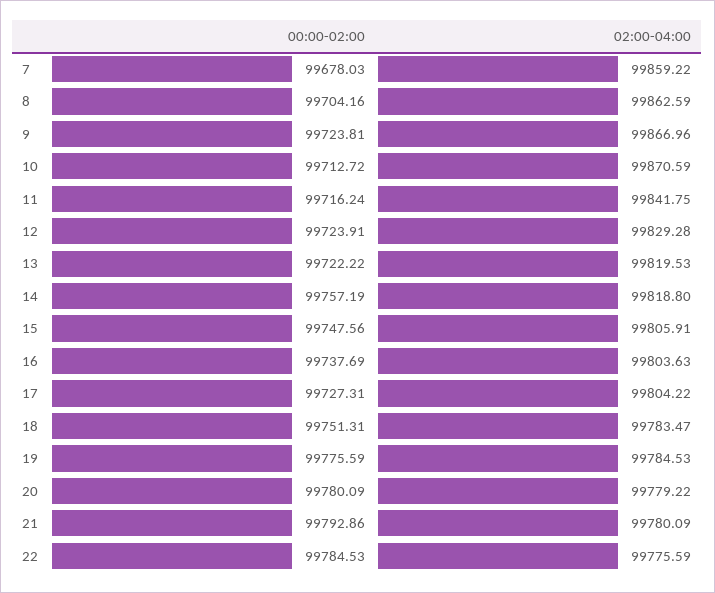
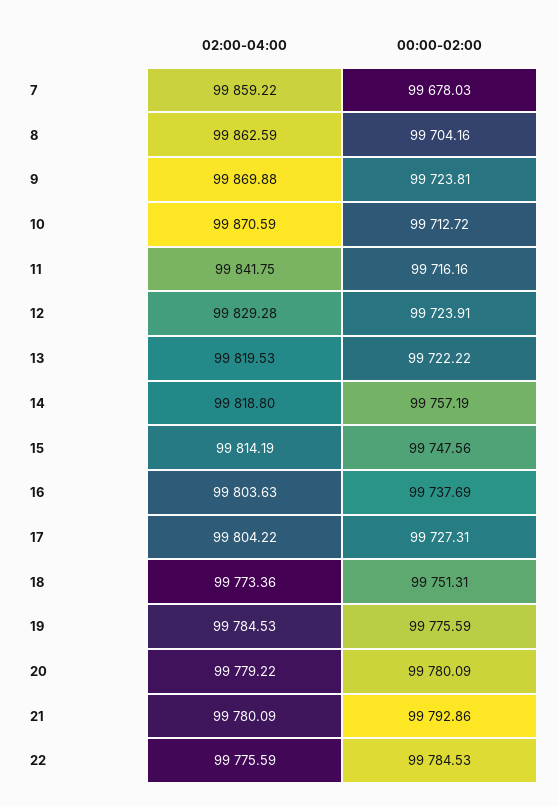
02:00-04:00, 9: 99866.96 -> 99869.88
00:00-02:00, 11: 99716.24 -> 99716.16
02:00-04:00, 15: 99805.91 -> 99814.19
02:00-04:00, 18: 99783.47 -> 99773.36

